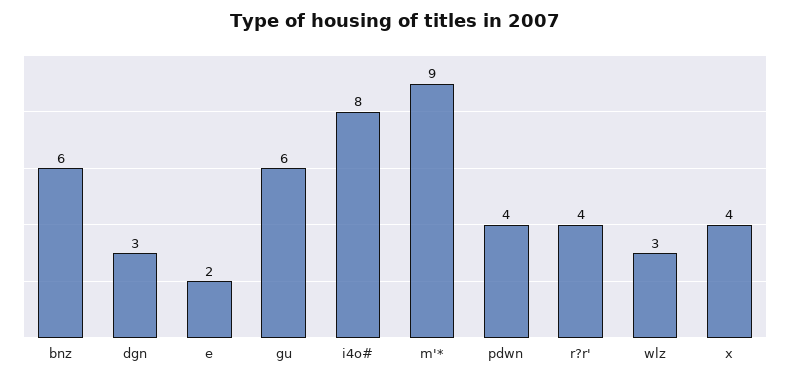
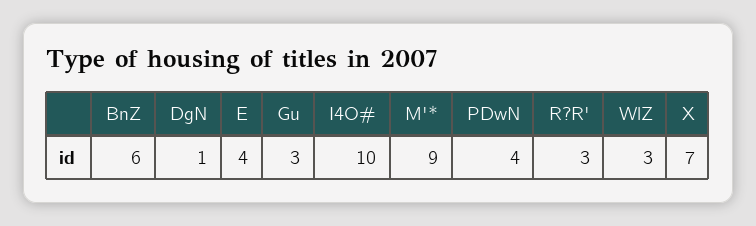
dgn: 3 -> 1
e: 2 -> 4
gu: 6 -> 3
i4o#: 8 -> 10
r?r': 4 -> 3
x: 4 -> 7

